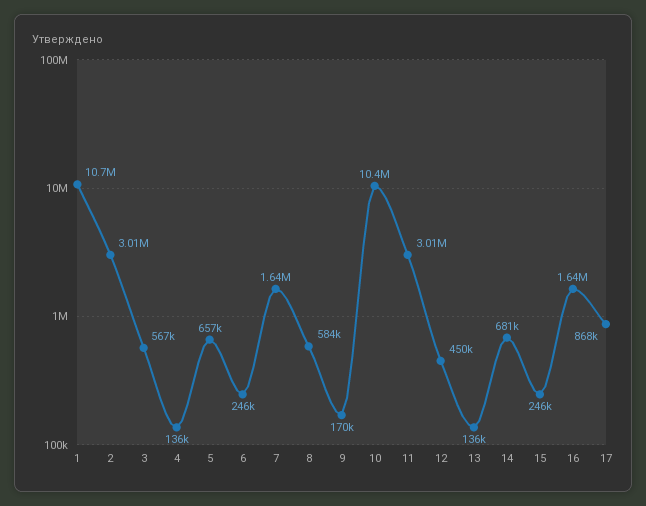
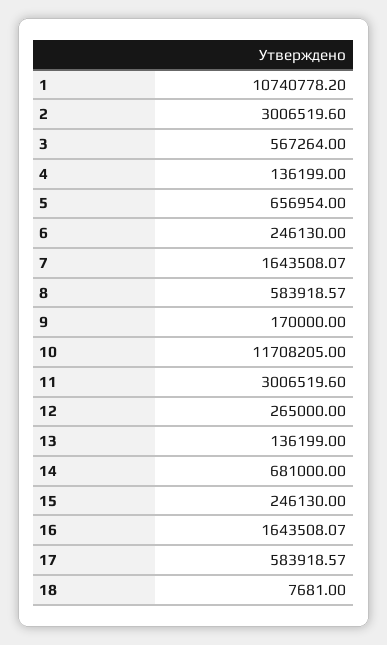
10: 10400000 -> 11708205
12: 450000 -> 265000
17: 868000 -> 583918.57
18: none -> 7681

